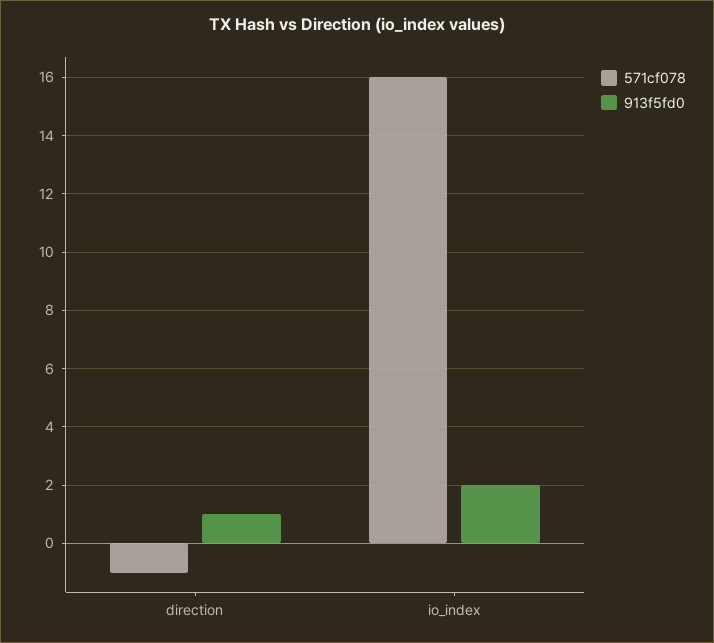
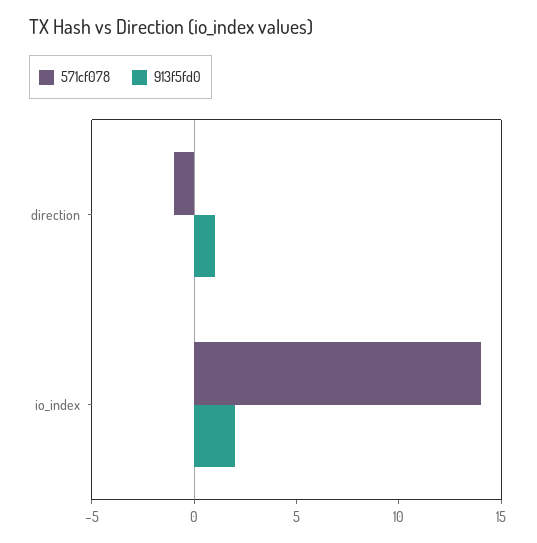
571cf078, io_index: 16 -> 14

